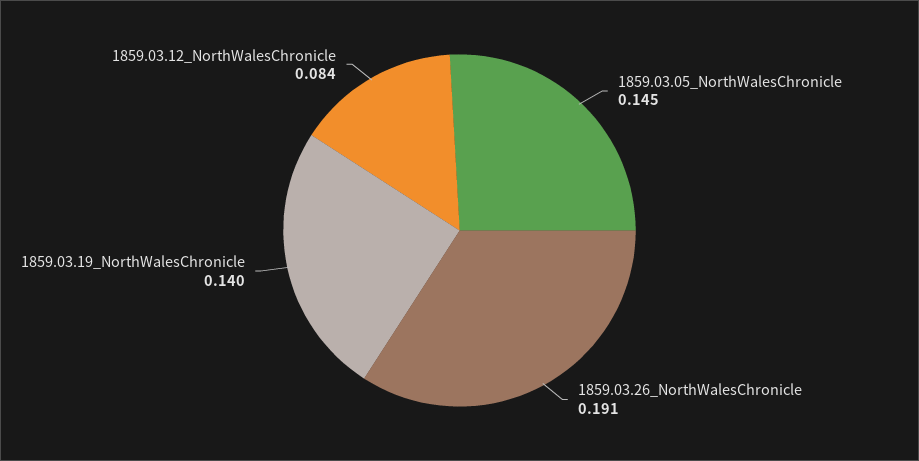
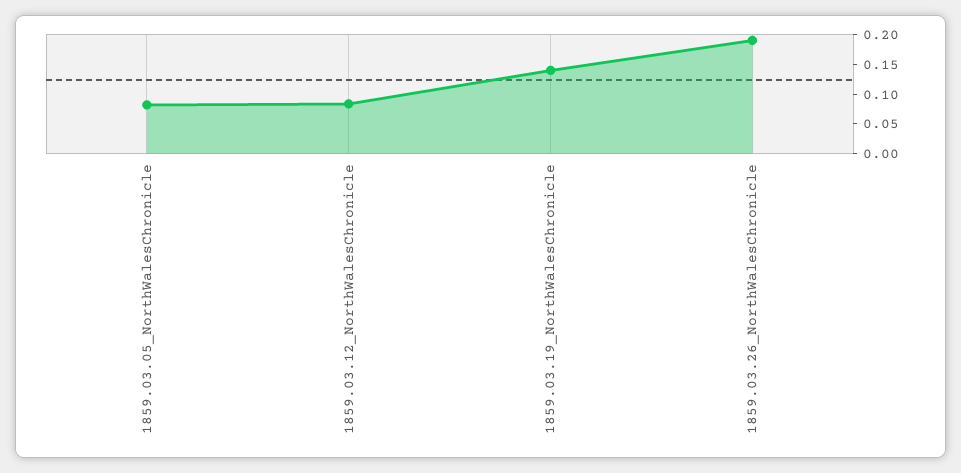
1859.03.05_NorthWalesChronicle: 0.145 -> 0.075

